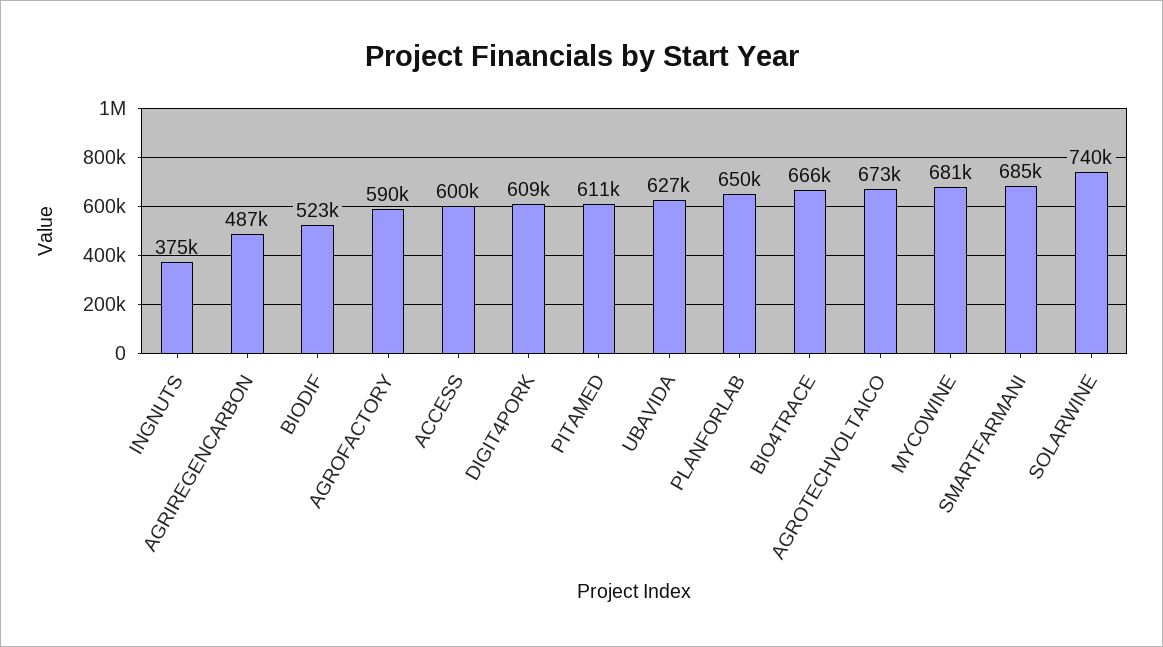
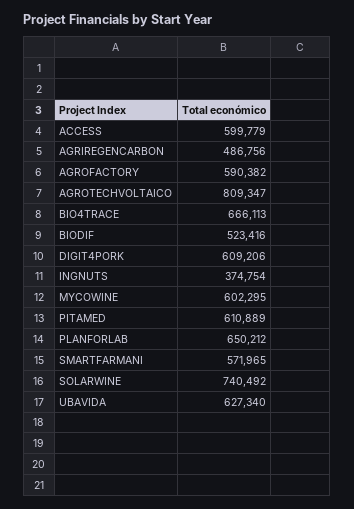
AGROTECHVOLTAICO: 673000 -> 809347
MYCOWINE: 681000 -> 602295
SMARTFARMANI: 685000 -> 571965

